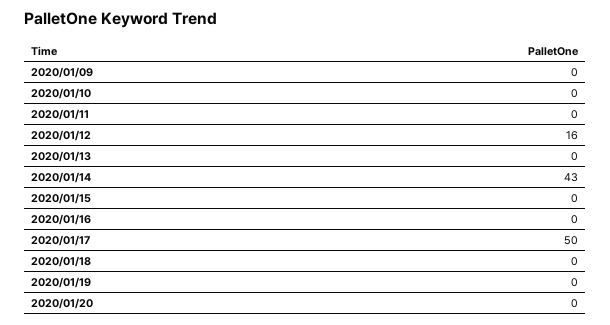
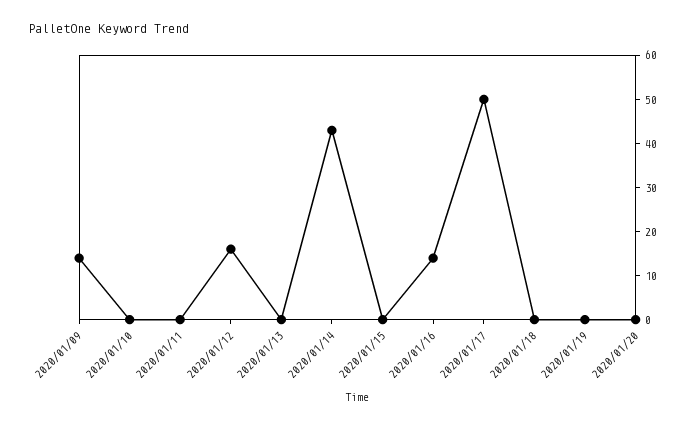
2020/01/09: 0 -> 15
2020/01/16: 0 -> 15

